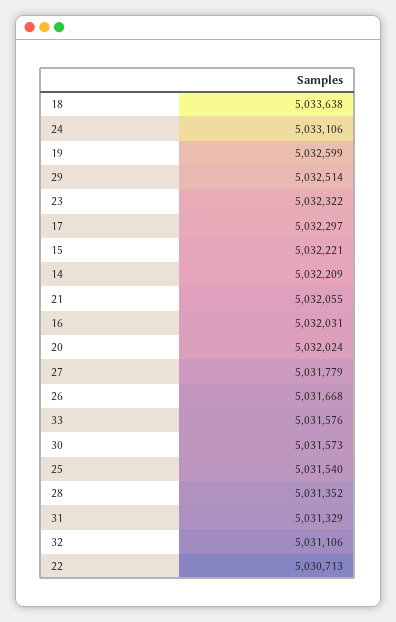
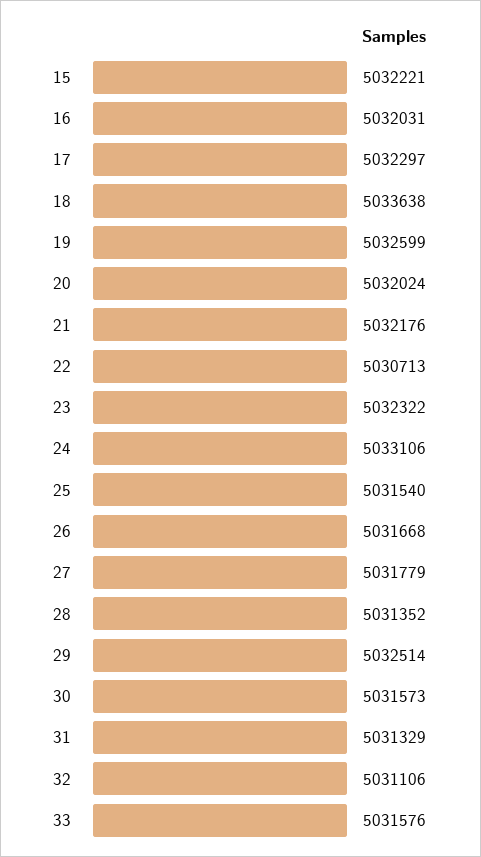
14: 5032209 -> none
21: 5032055 -> 5032176

